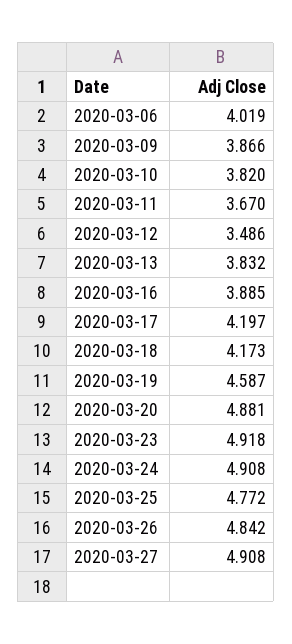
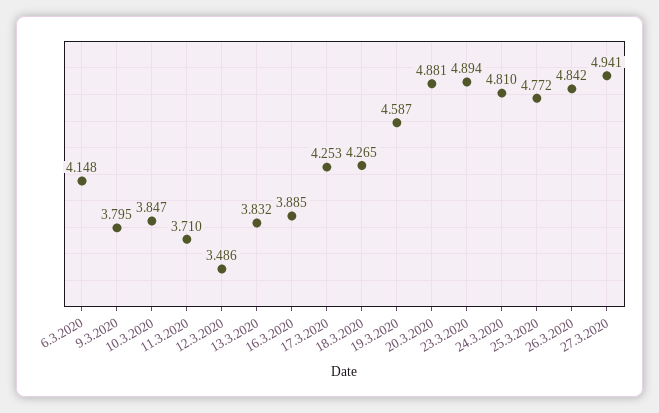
2020-03-06: 4.019 -> 4.148
2020-03-09: 3.866 -> 3.795
2020-03-10: 3.82 -> 3.847
2020-03-11: 3.67 -> 3.71
2020-03-17: 4.197 -> 4.253
2020-03-18: 4.173 -> 4.265
2020-03-23: 4.918 -> 4.894
2020-03-24: 4.908 -> 4.81
2020-03-27: 4.908 -> 4.941

